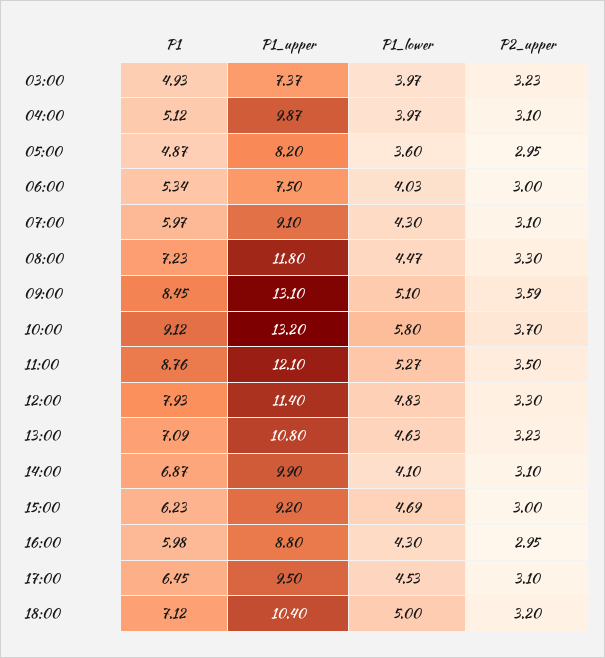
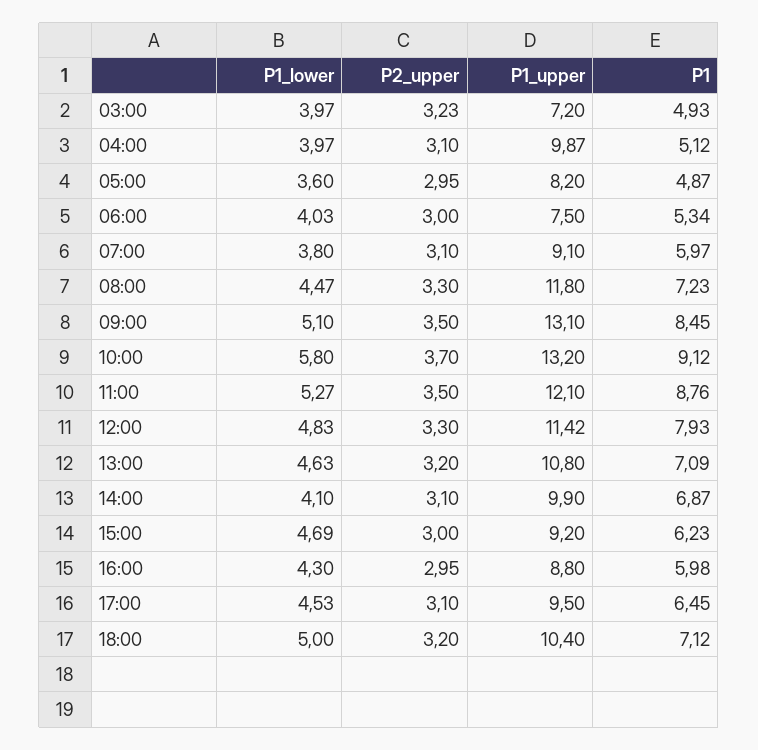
P1_upper, 03:00: 7.37 -> 7.2
P1_lower, 07:00: 4.3 -> 3.8
P2_upper, 09:00: 3.59 -> 3.5
P1_upper, 12:00: 11.4 -> 11.42
P2_upper, 13:00: 3.23 -> 3.2

